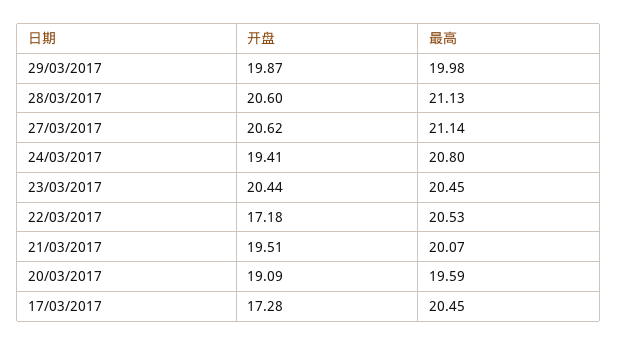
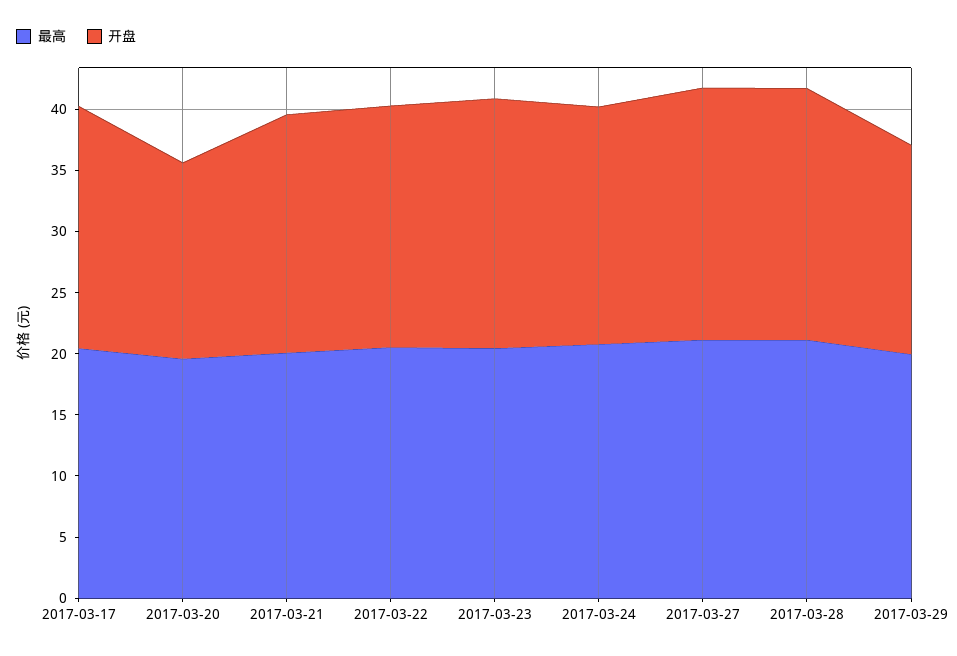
开盘, 29/03/2017: 19.87 -> 17
开盘, 22/03/2017: 17.18 -> 20
开盘, 20/03/2017: 19.09 -> 16
开盘, 17/03/2017: 17.28 -> 20

